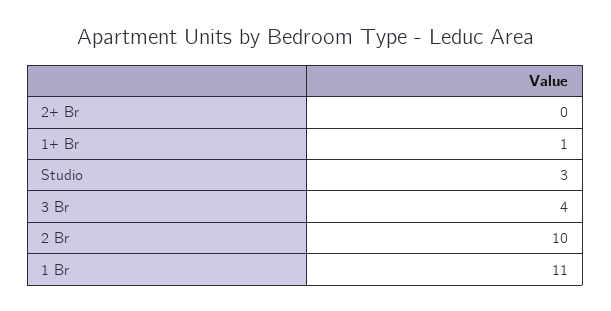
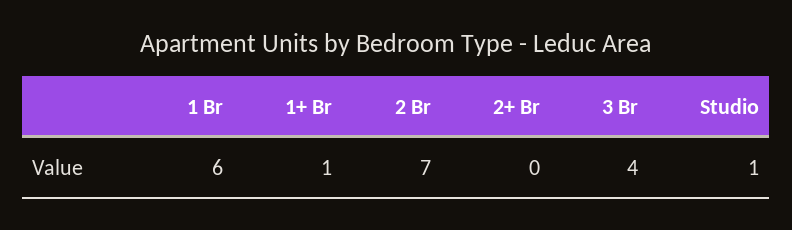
Studio: 3 -> 1
2 Br: 10 -> 7
1 Br: 11 -> 6

